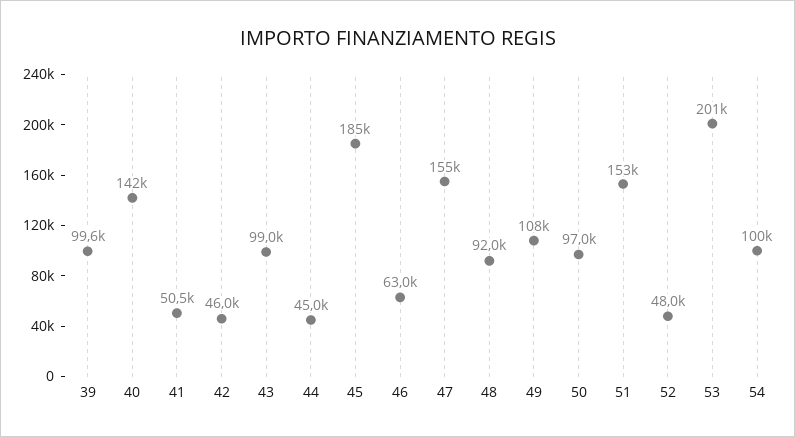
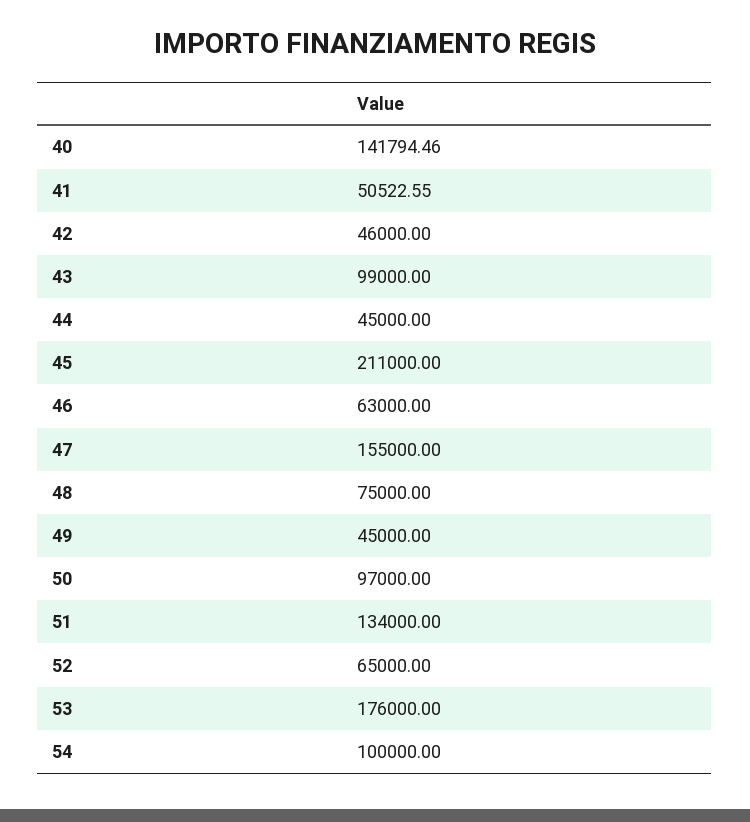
39: 99600 -> none
45: 185000 -> 211000
48: 92000 -> 75000
49: 108000 -> 45000
51: 153000 -> 134000
52: 48000 -> 65000
53: 201000 -> 176000

